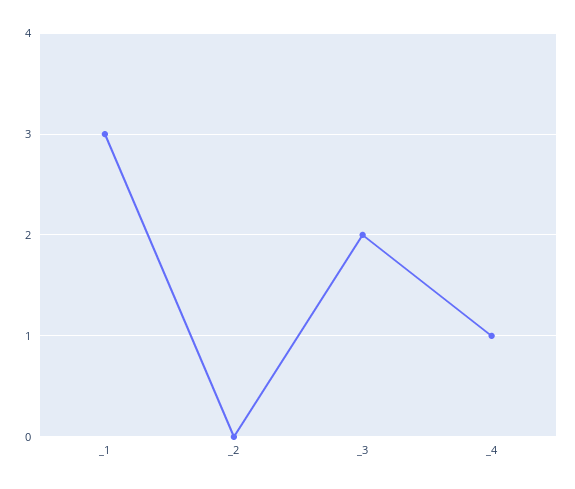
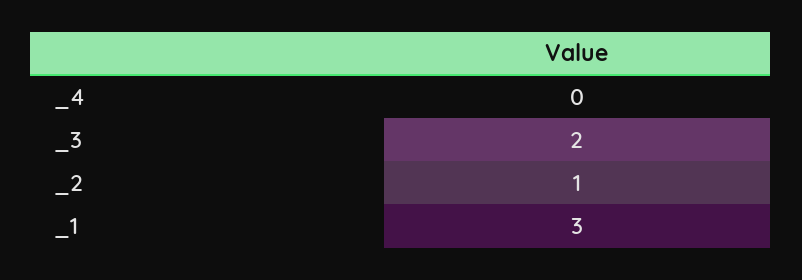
_2: 0 -> 1
_4: 1 -> 0

